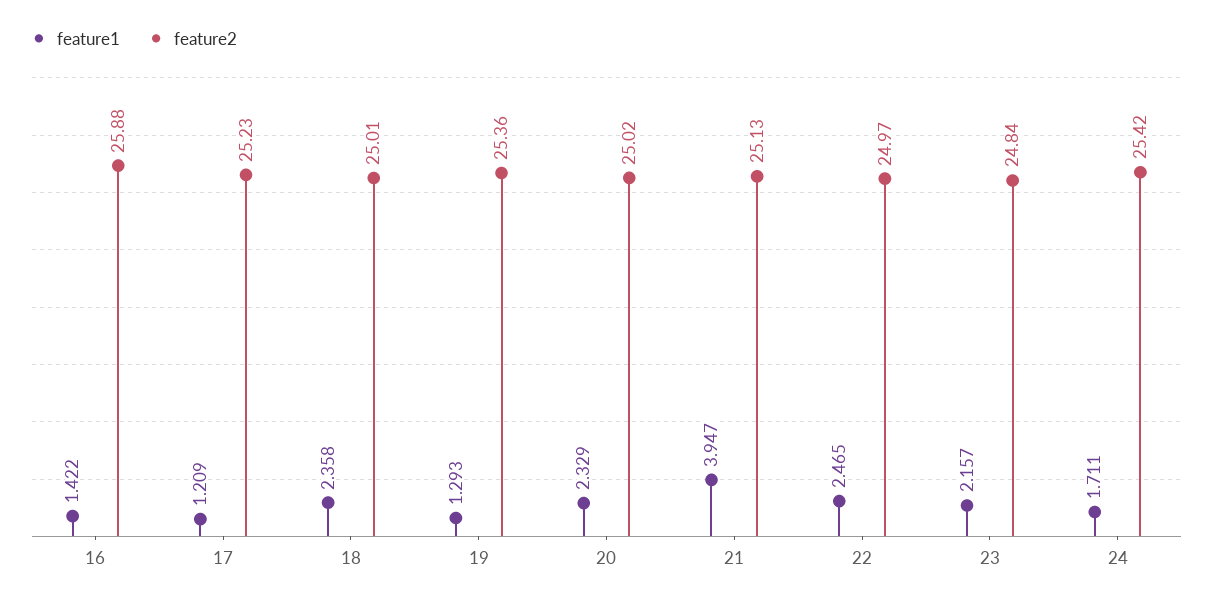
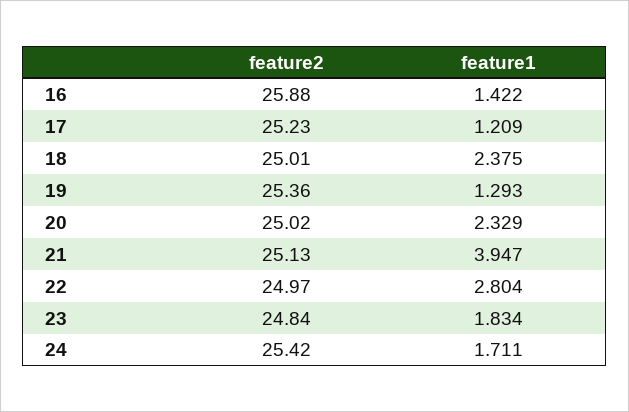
feature1, 18: 2.358 -> 2.375
feature1, 22: 2.465 -> 2.804
feature1, 23: 2.157 -> 1.834

